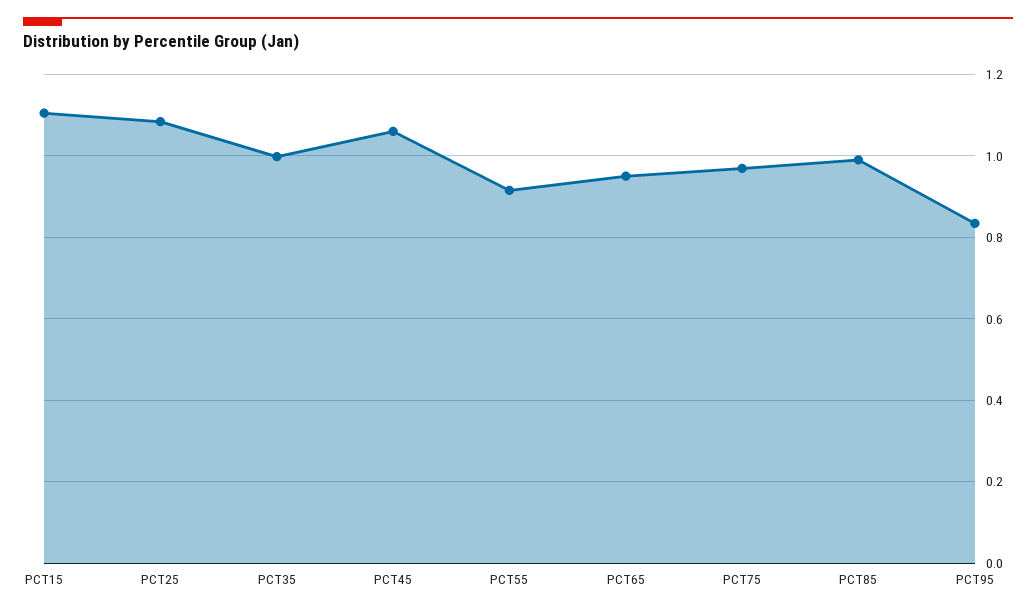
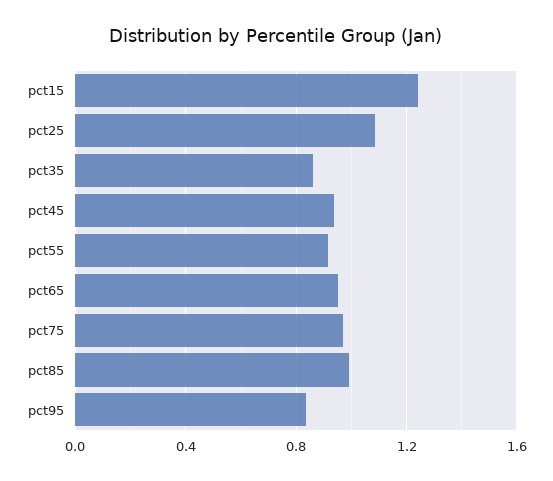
PCT15: 1.1 -> 1.25
PCT35: 1 -> 0.85
PCT45: 1.06 -> 0.95

